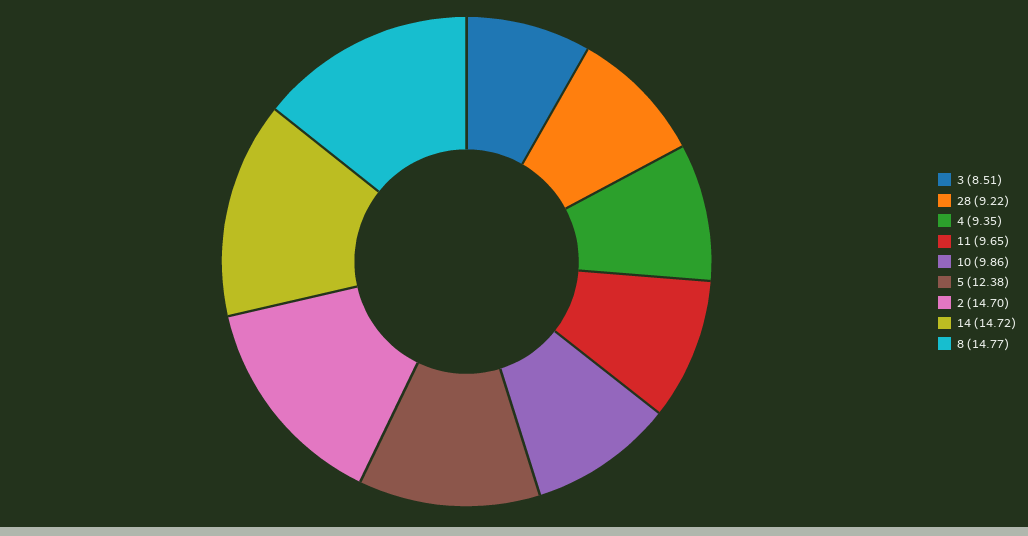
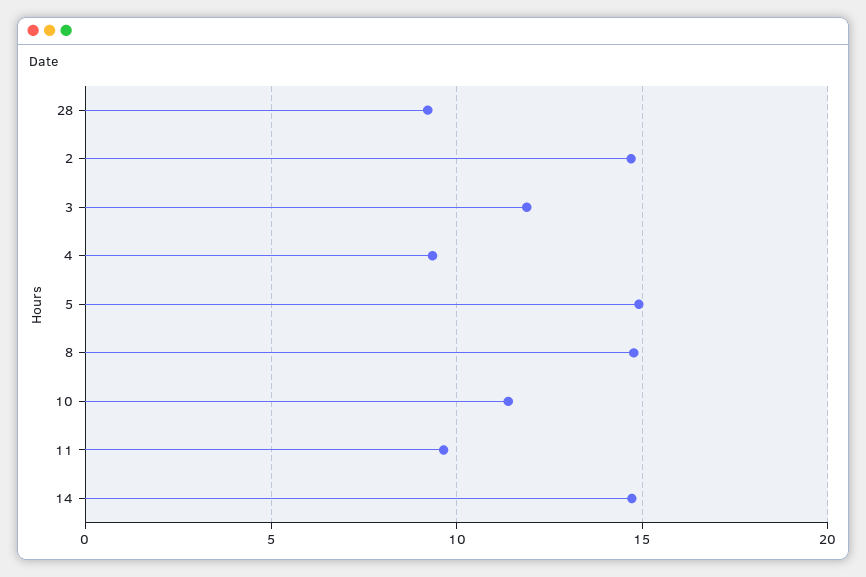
3: 8.51 -> 12
10: 9.86 -> 11.5
5: 12.38 -> 15

